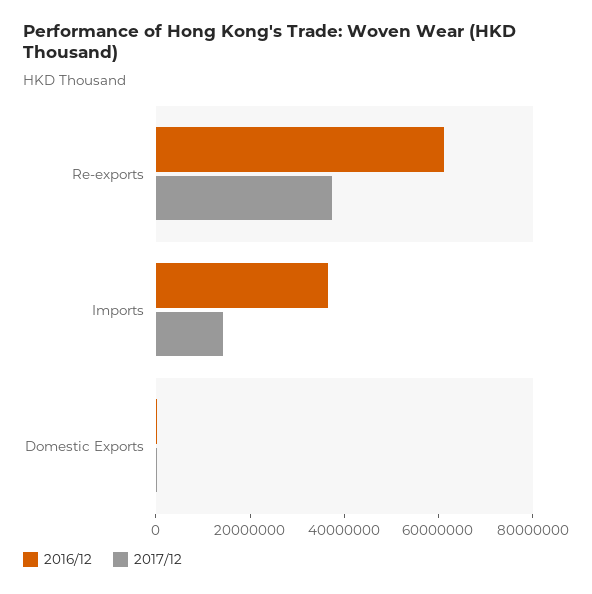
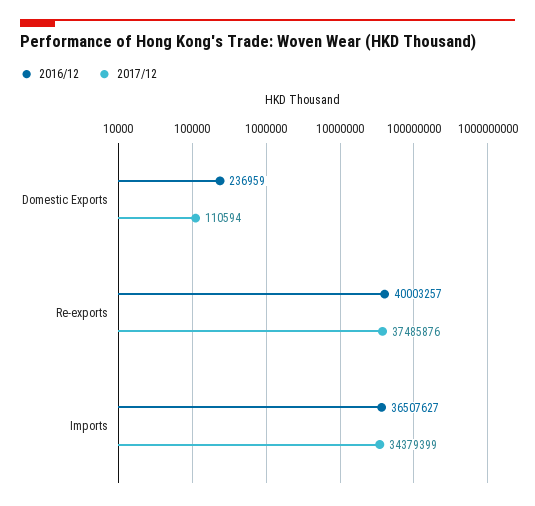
2016/12, Re-exports: 60000000 -> 40003257
2017/12, Imports: 15000000 -> 34379399

